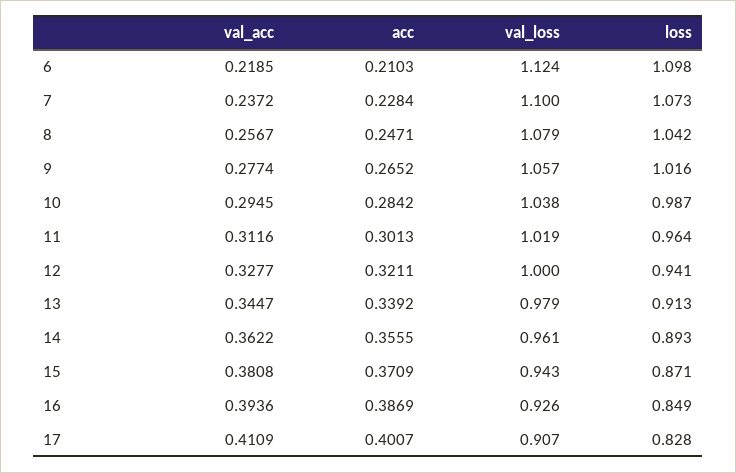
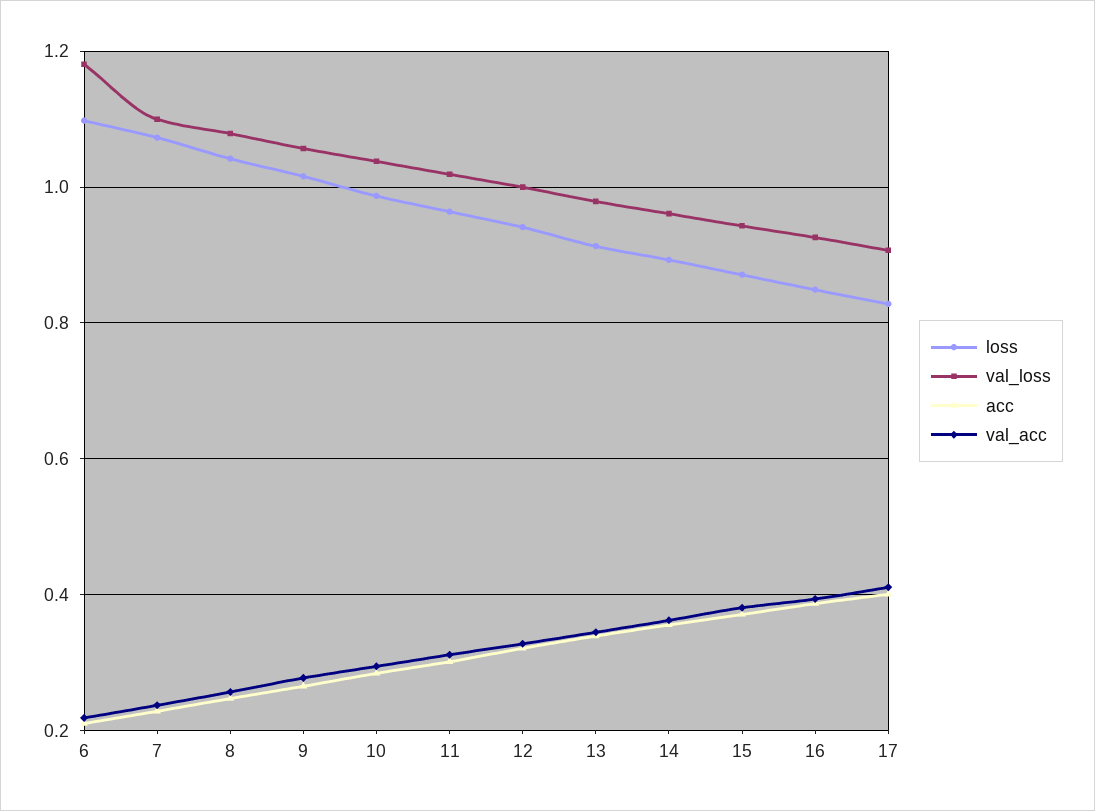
val_loss, 6: 1.124 -> 1.18

